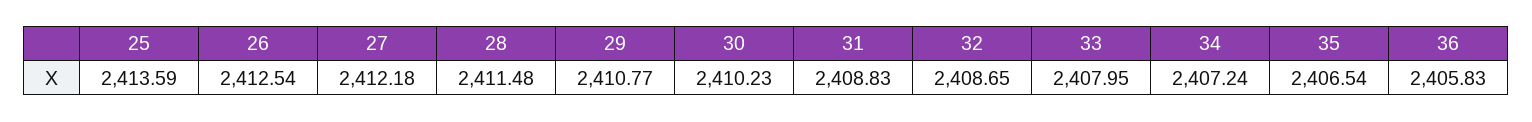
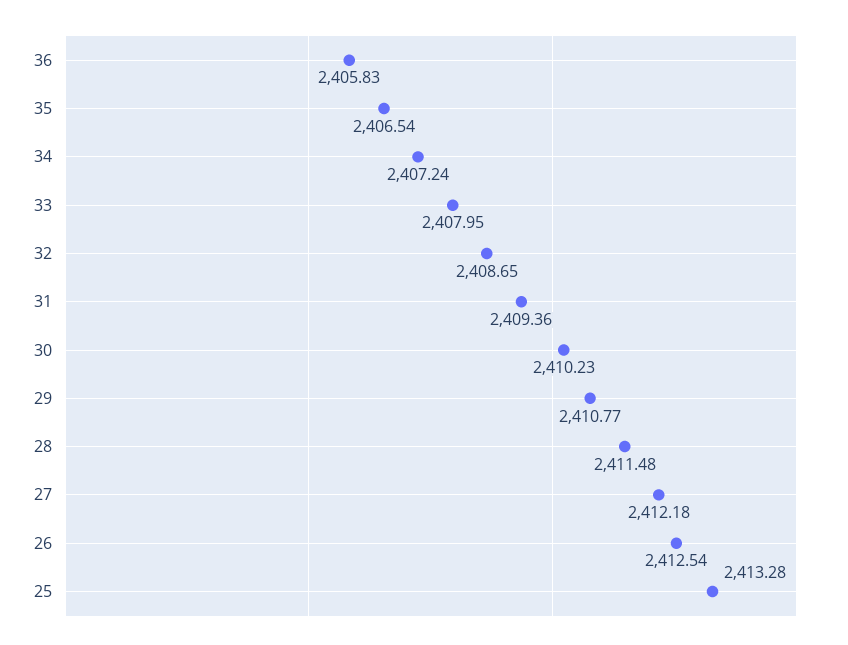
25: 2413.59 -> 2413.28
31: 2408.83 -> 2409.36

